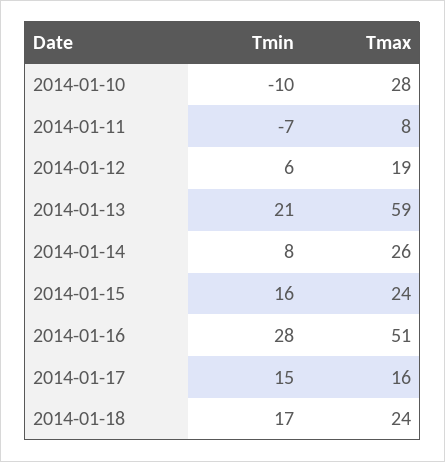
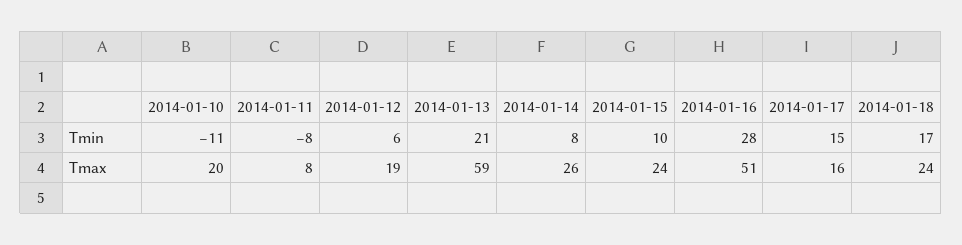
Tmin, 2014-01-10: -10 -> -11
Tmax, 2014-01-10: 28 -> 20
Tmin, 2014-01-11: -7 -> -8
Tmin, 2014-01-15: 16 -> 10

